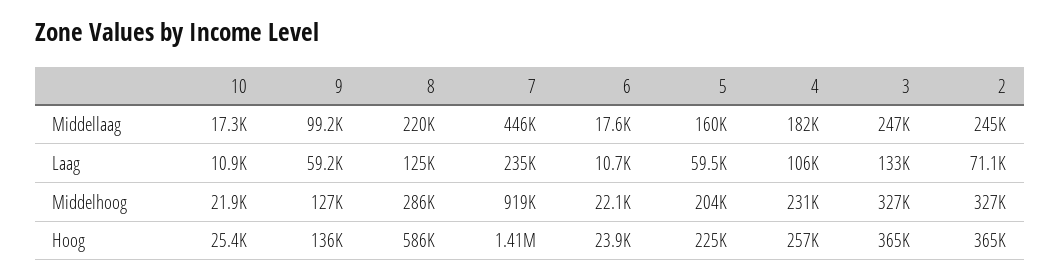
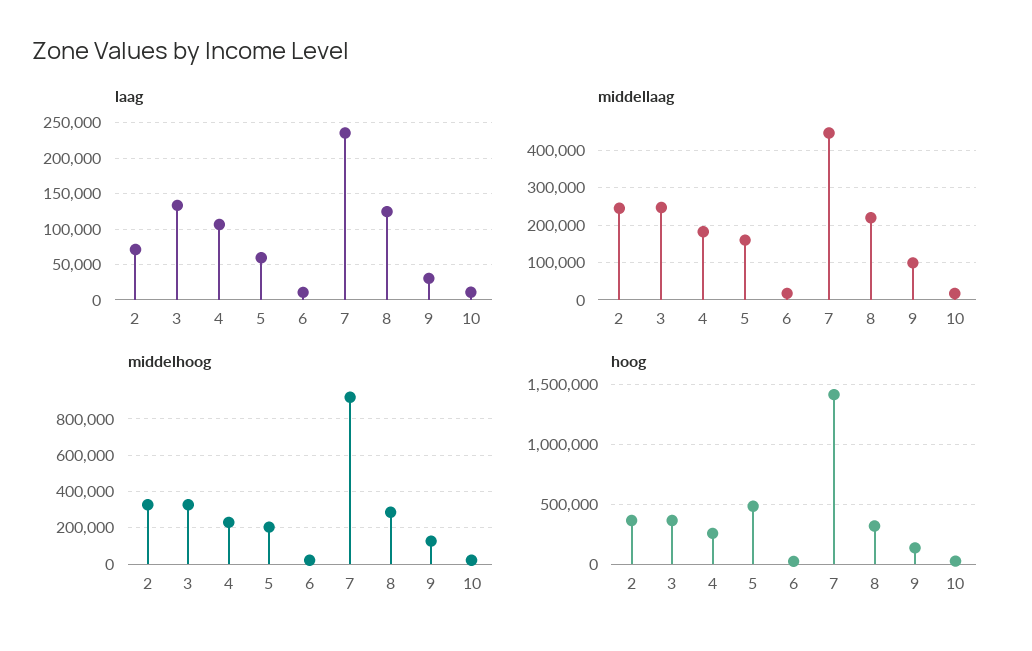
Laag, 9: 59200 -> 30000
Hoog, 8: 586000 -> 300000
Hoog, 5: 225000 -> 500000

